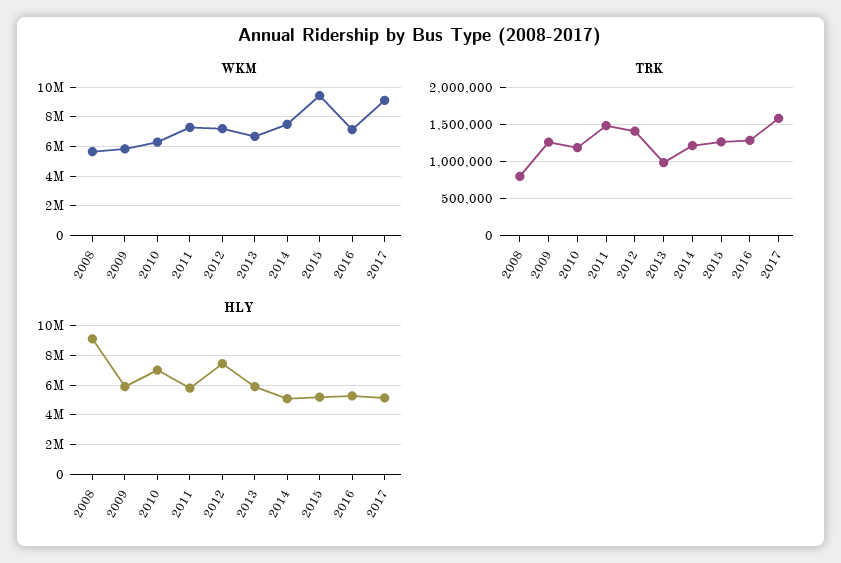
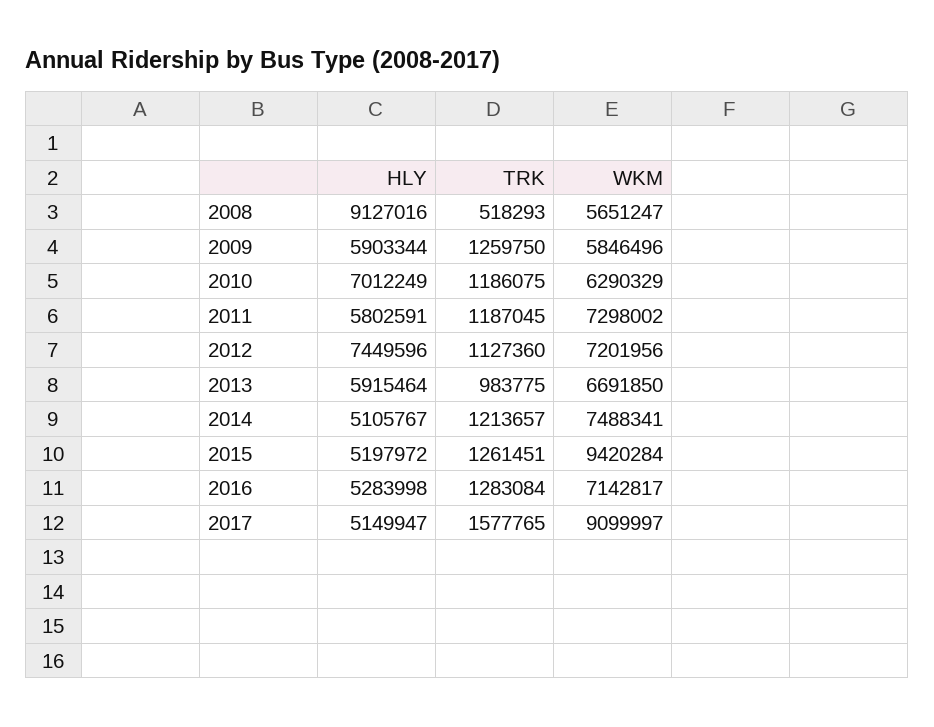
TRK, 2008: 800000 -> 518293
TRK, 2011: 1500000 -> 1187045
TRK, 2012: 1400000 -> 1127360

